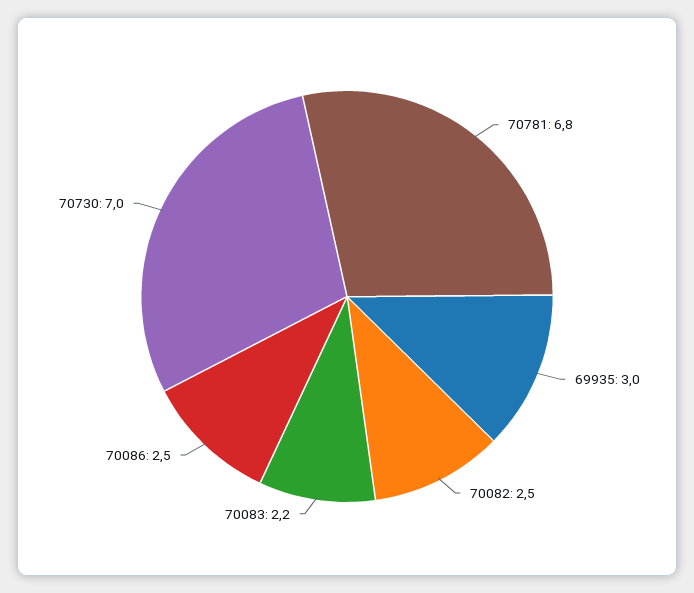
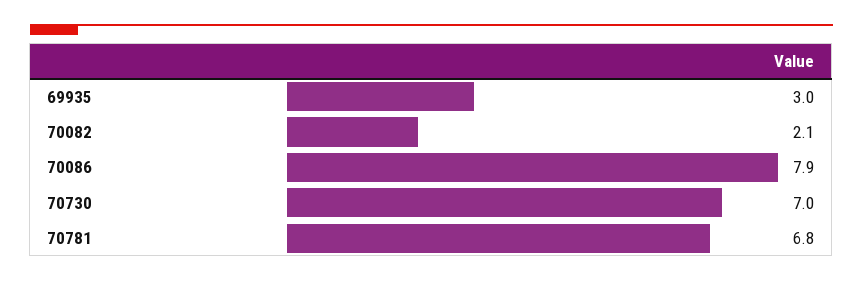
70082: 2.5 -> 2.1
70083: 2.2 -> none
70086: 2.5 -> 7.9

